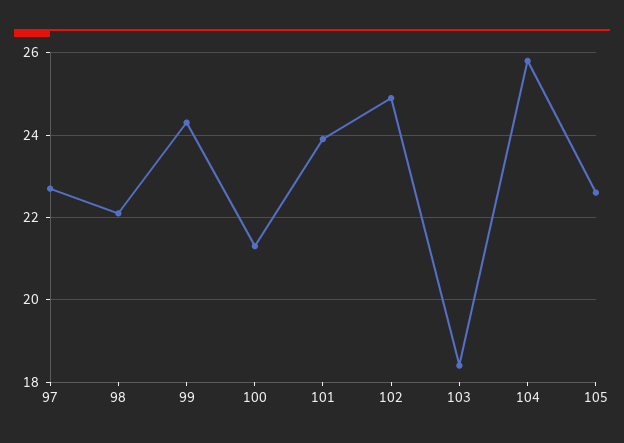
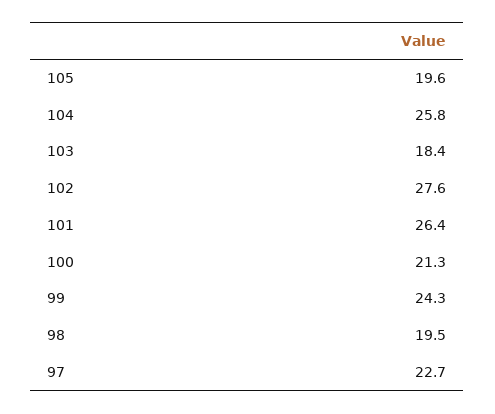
98: 22 -> 19.5
101: 24 -> 26.4
102: 25 -> 27.6
105: 22.5 -> 19.6

